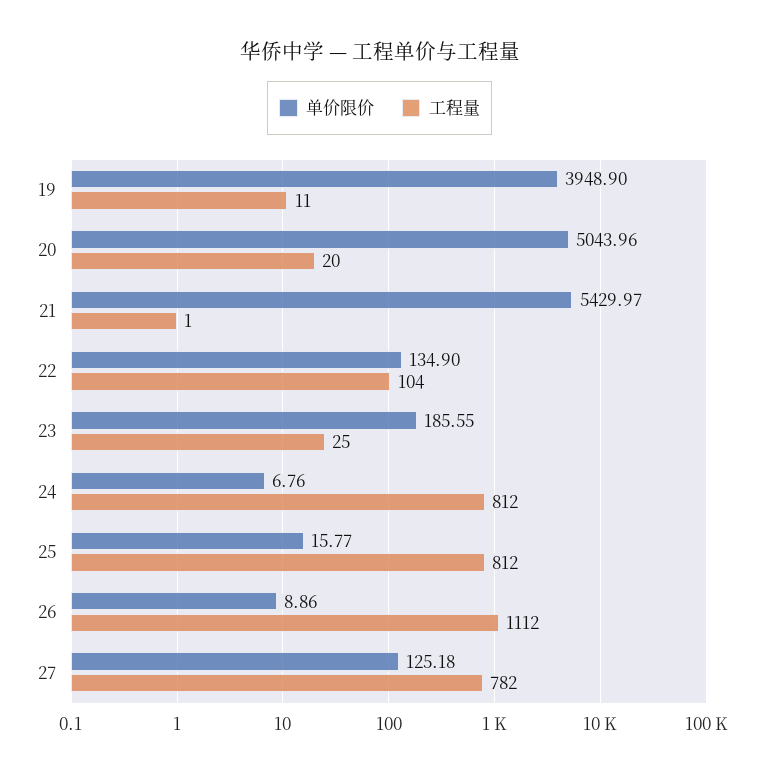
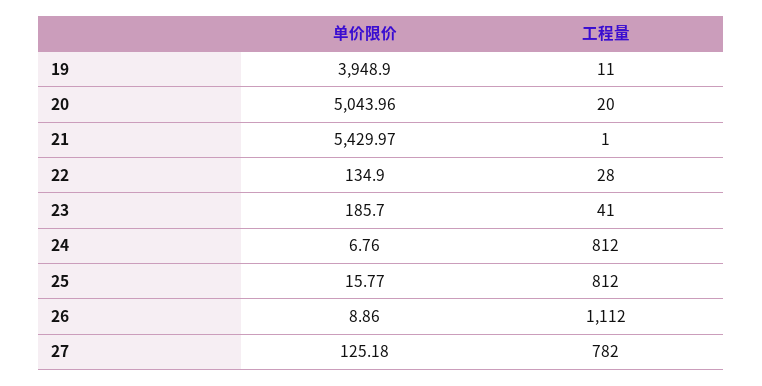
工程量, 22: 104 -> 28
单价限价, 23: 185.55 -> 185.7
工程量, 23: 25 -> 41

